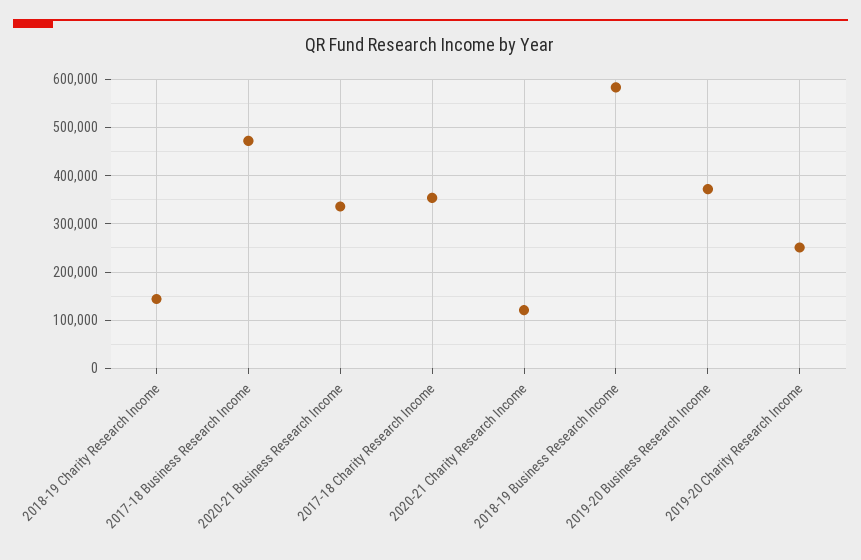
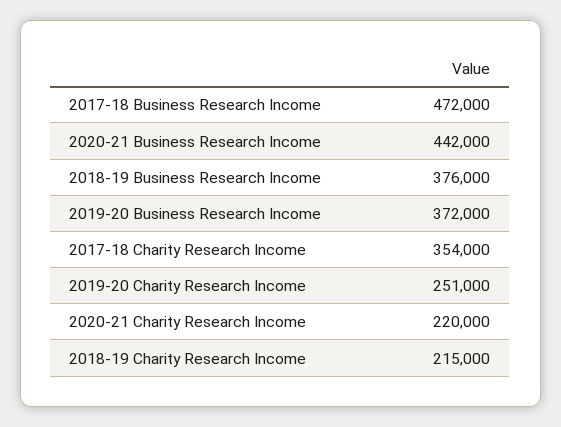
2018-19 Charity Research Income: 140000 -> 215000
2020-21 Business Research Income: 340000 -> 442000
2020-21 Charity Research Income: 120000 -> 220000
2018-19 Business Research Income: 580000 -> 376000

